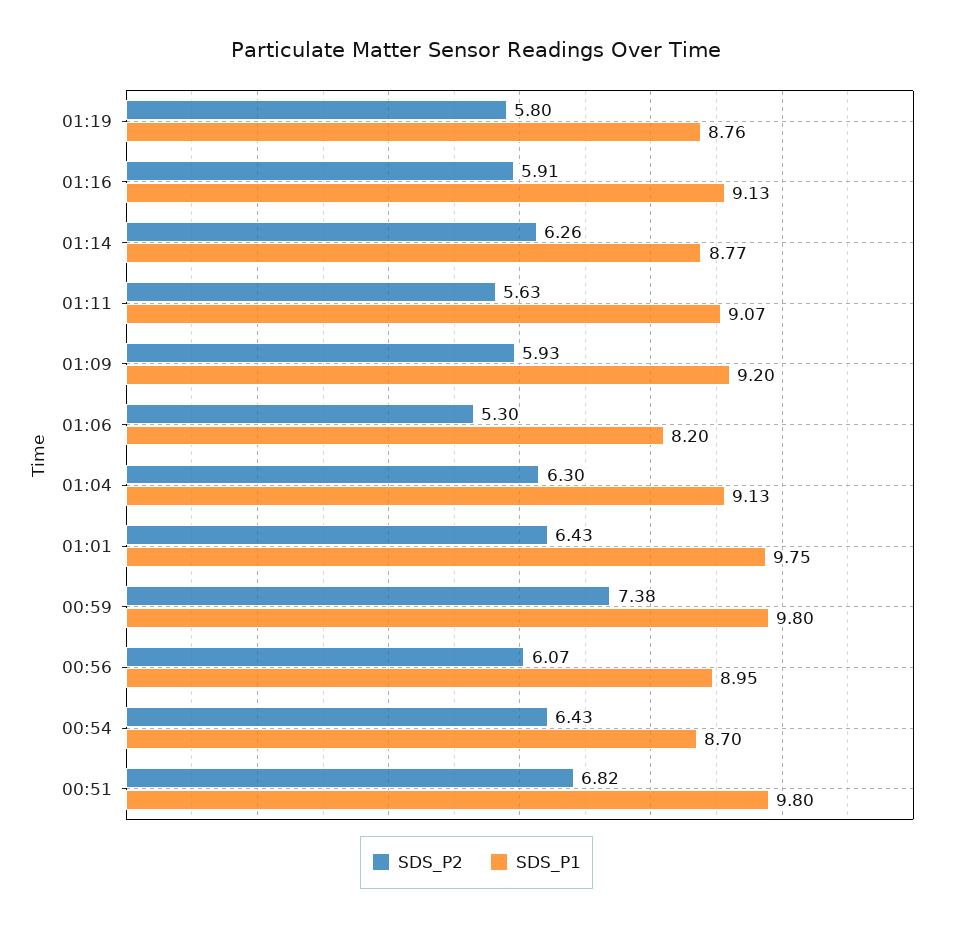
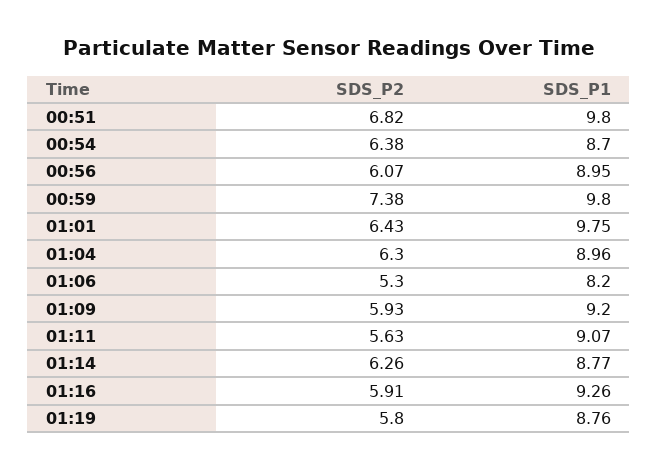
SDS_P1, 01:16: 9.13 -> 9.26
SDS_P1, 01:04: 9.13 -> 8.96
SDS_P2, 00:54: 6.43 -> 6.38

